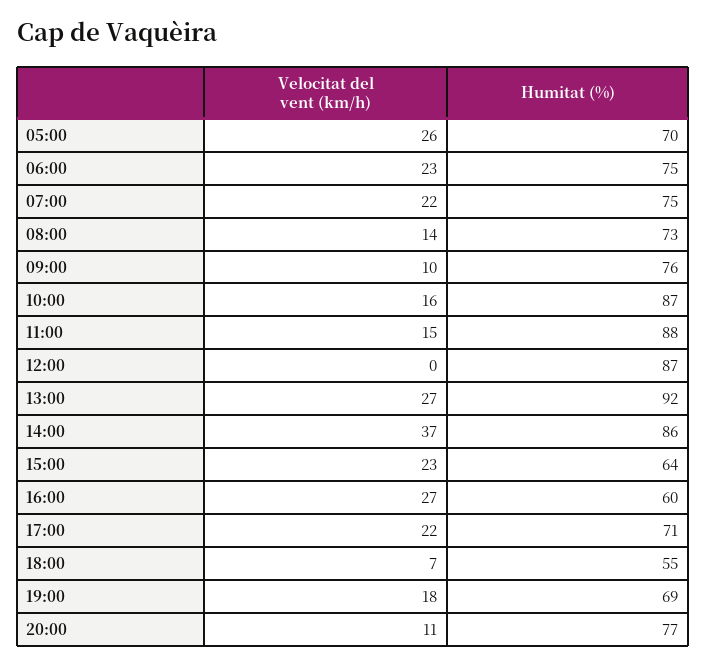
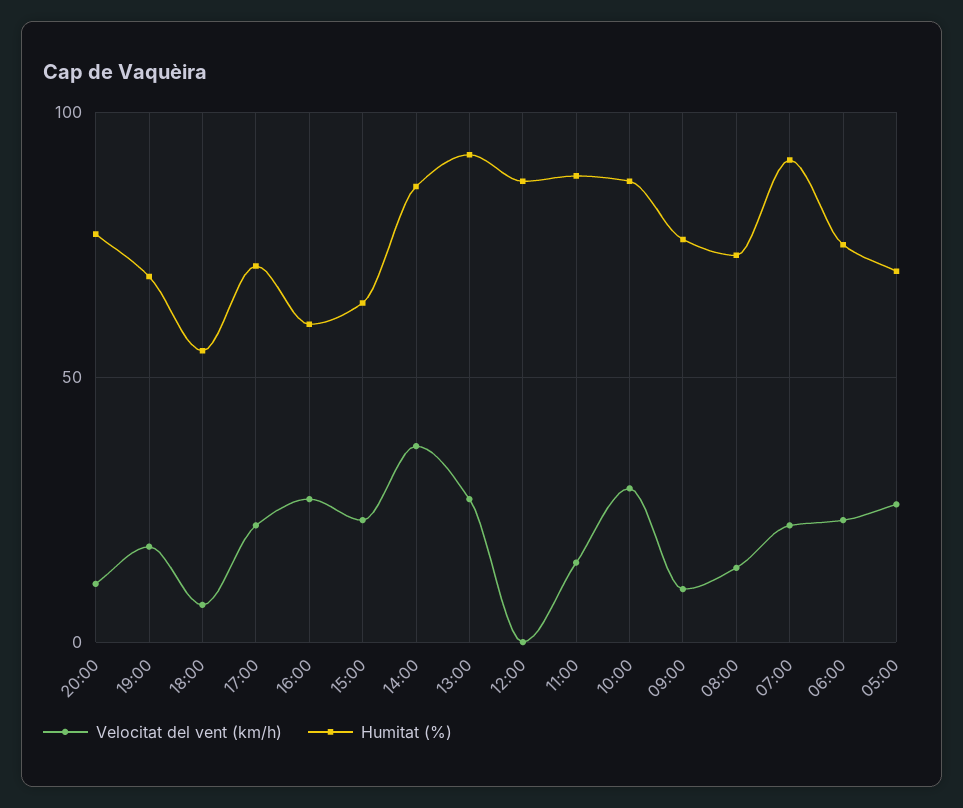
Humitat (%), 07:00: 75 -> 90
Velocitat del vent (km/h), 10:00: 16 -> 30

